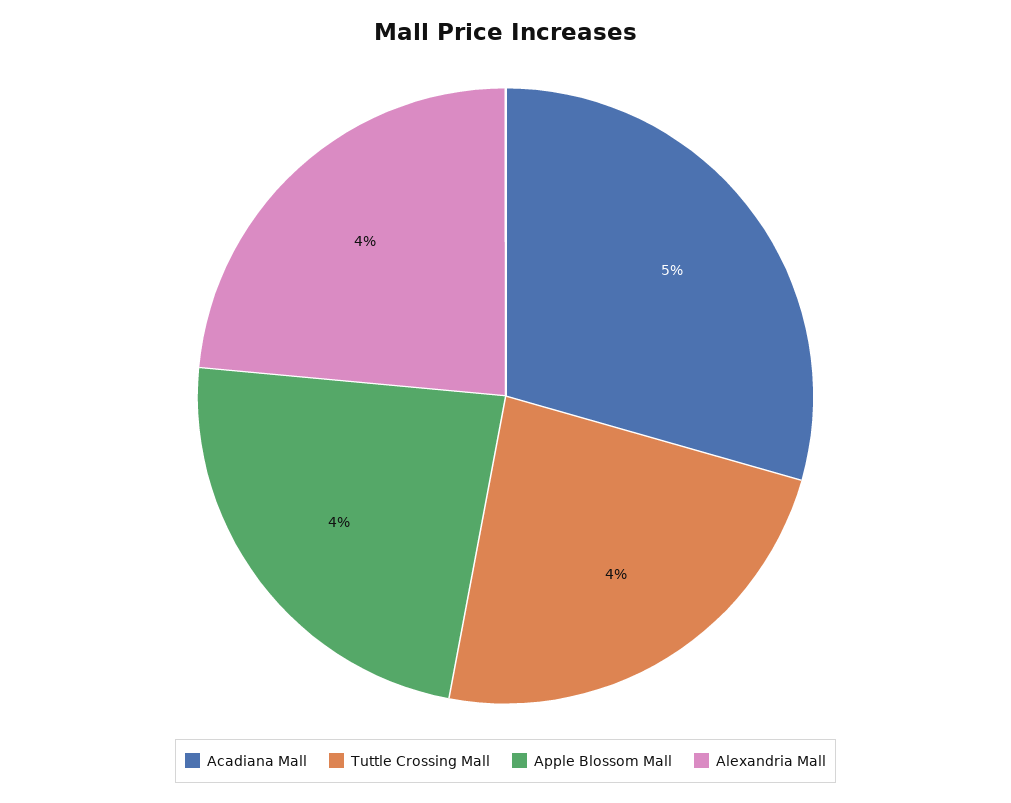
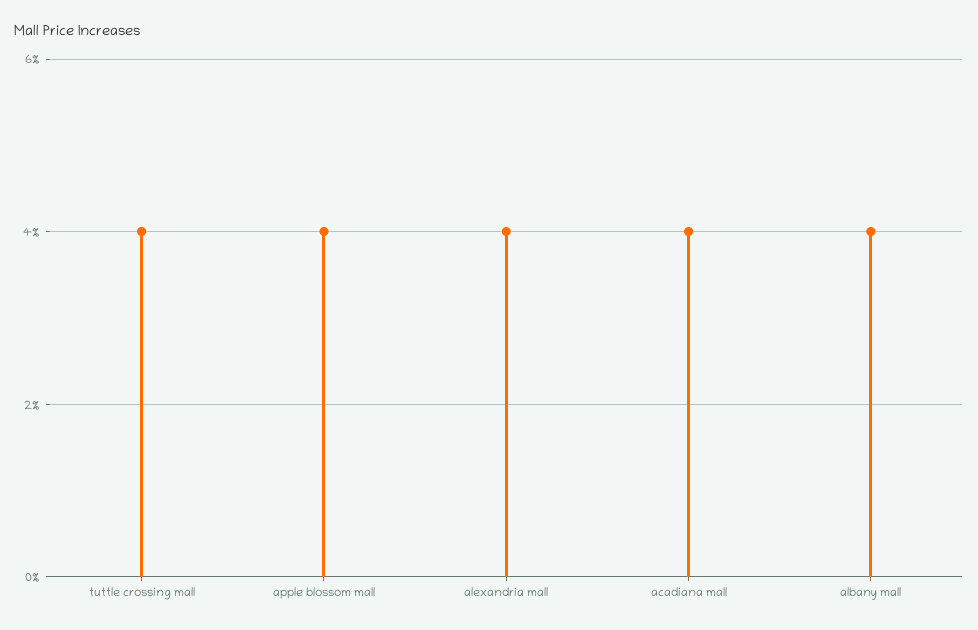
Acadiana Mall: 5 -> 4
albany mall: none -> 4

